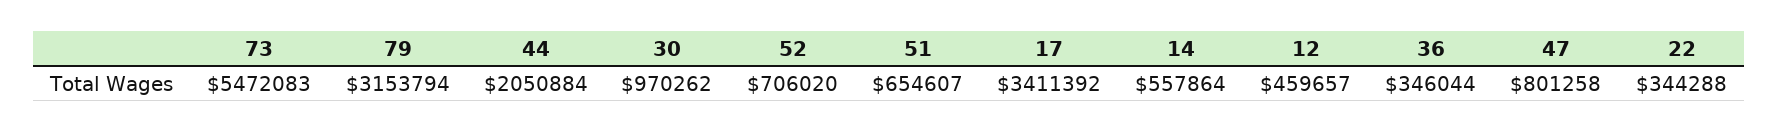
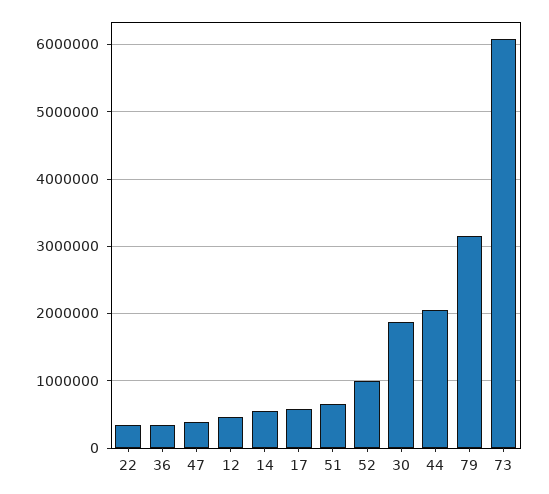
73: 5472083 -> 6100000
30: 970262 -> 1900000
52: 706020 -> 1000000
17: 3411392 -> 600000
47: 801258 -> 400000

